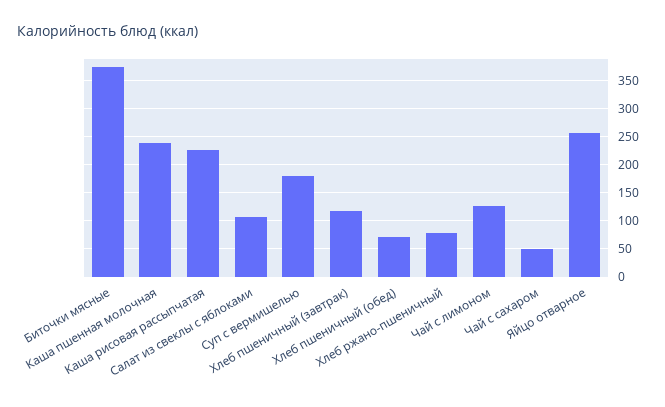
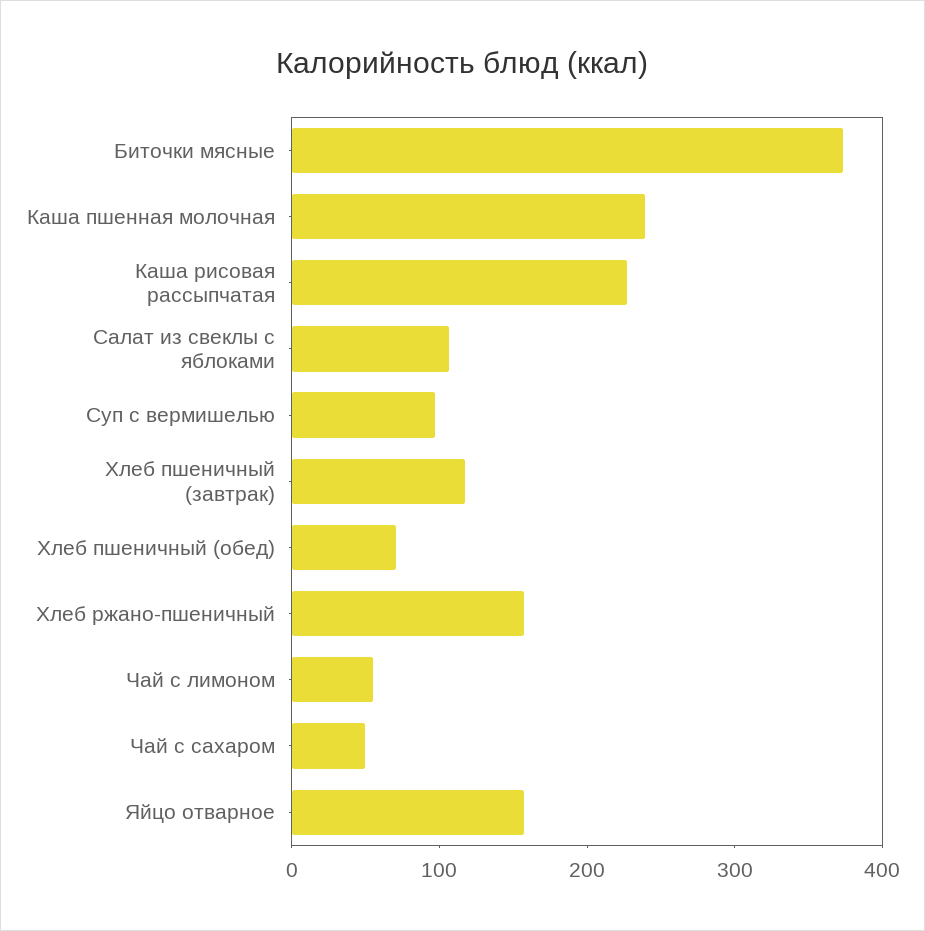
Суп с вермишелью: 175 -> 100
Хлеб ржано-пшеничный: 75 -> 160
Чай с лимоном: 125 -> 60
Яйцо отварное: 250 -> 160

